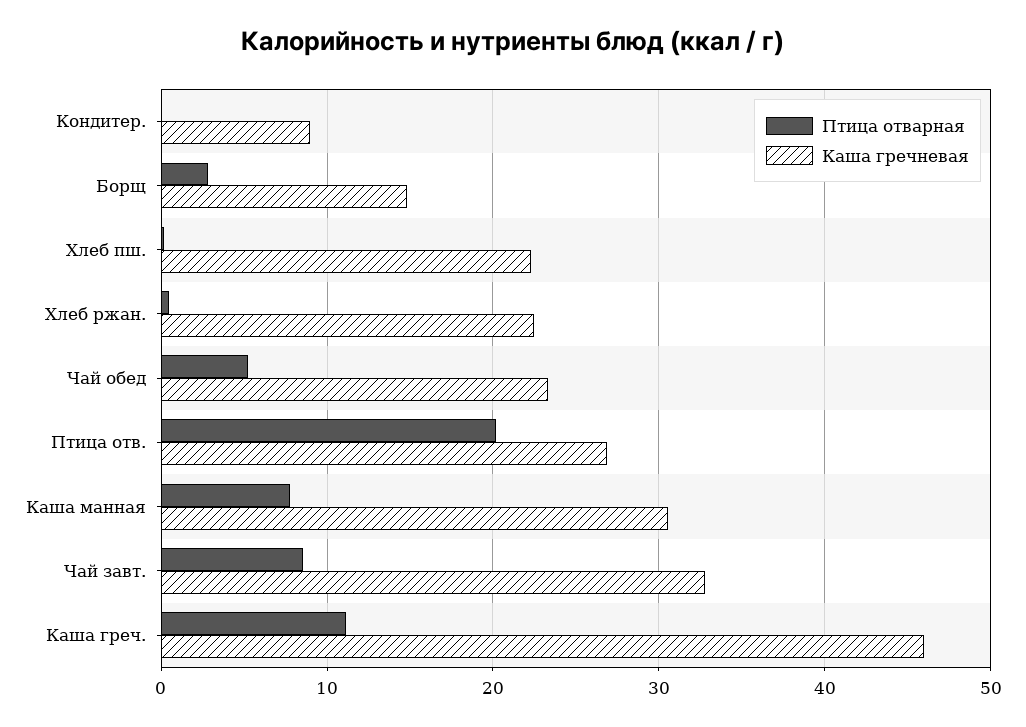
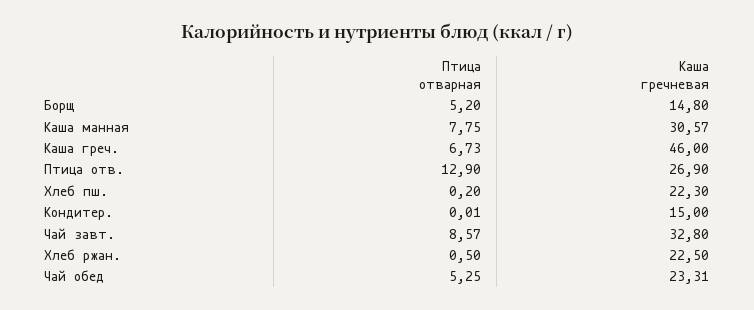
Каша гречневая, Кондитер.: 9 -> 15
Птица отварная, Борщ: 3 -> 5.2
Птица отварная, Птица отв.: 20 -> 12.9
Птица отварная, Каша греч.: 11 -> 6.73

